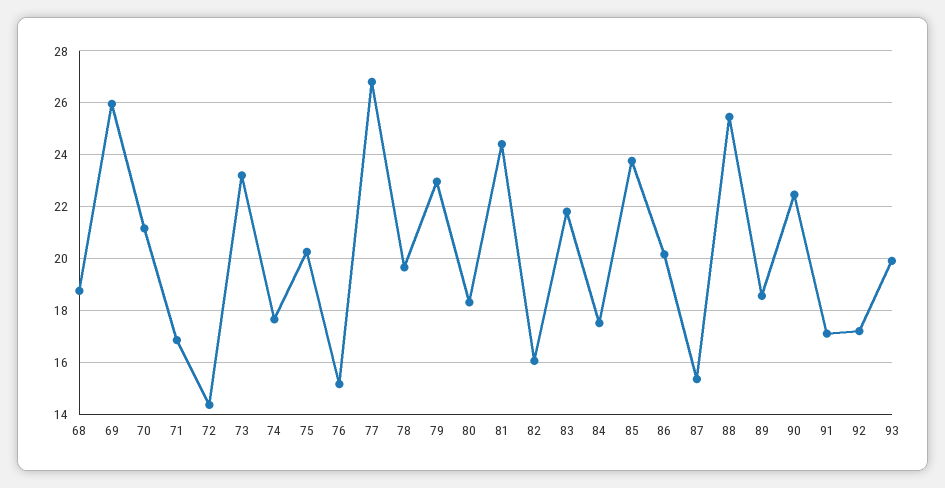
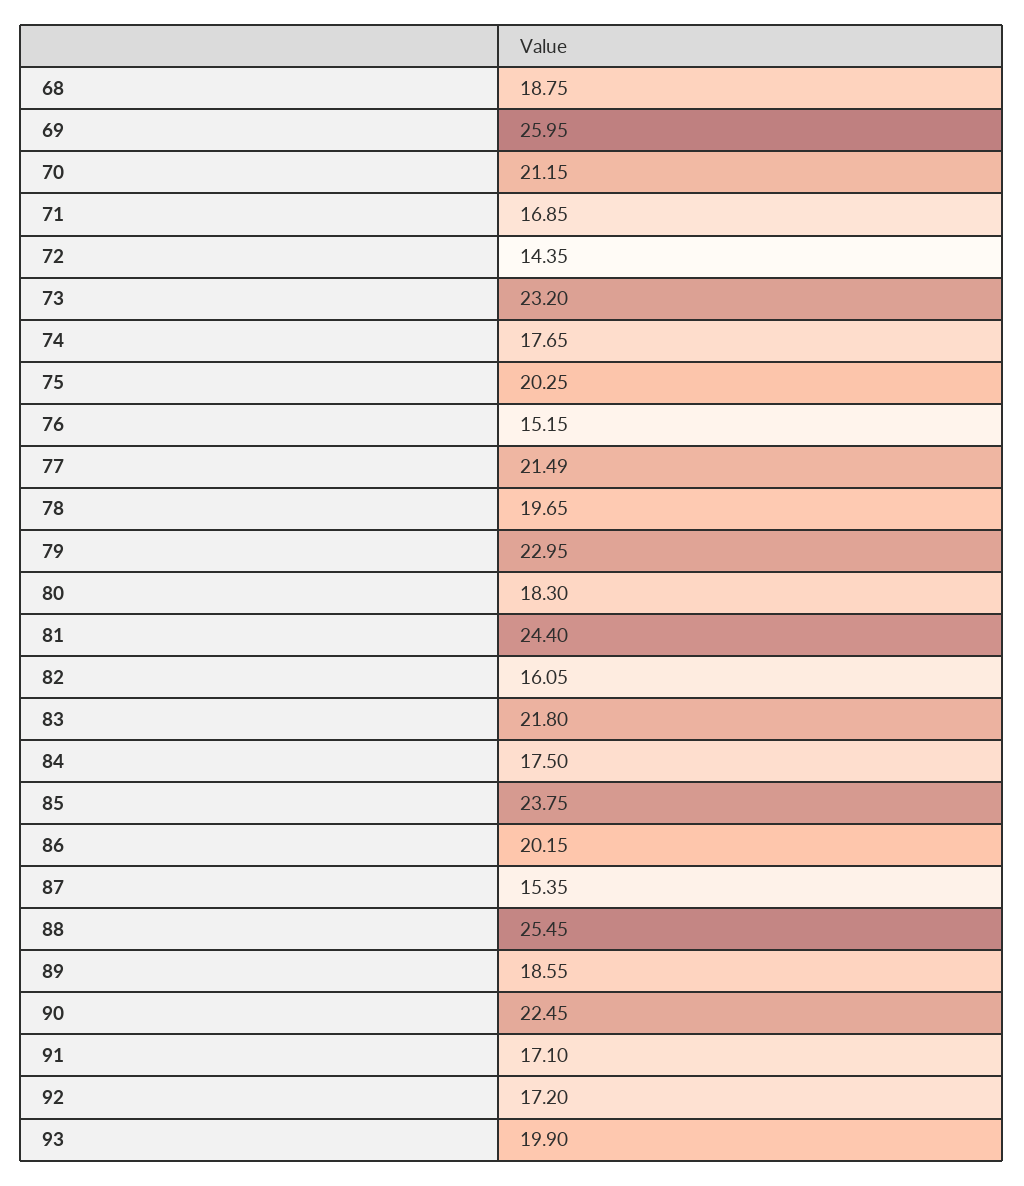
77: 26.75 -> 21.49

